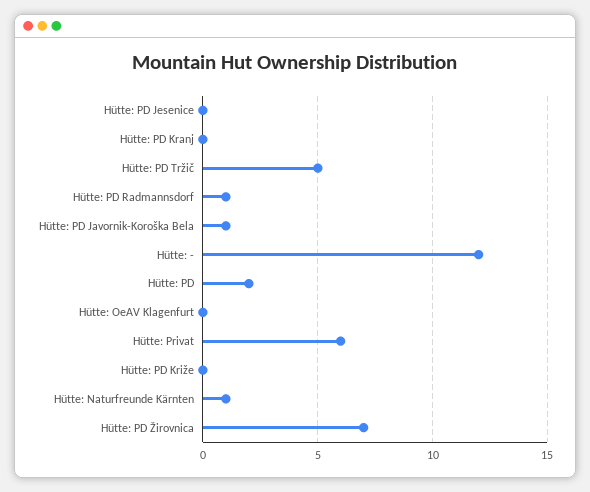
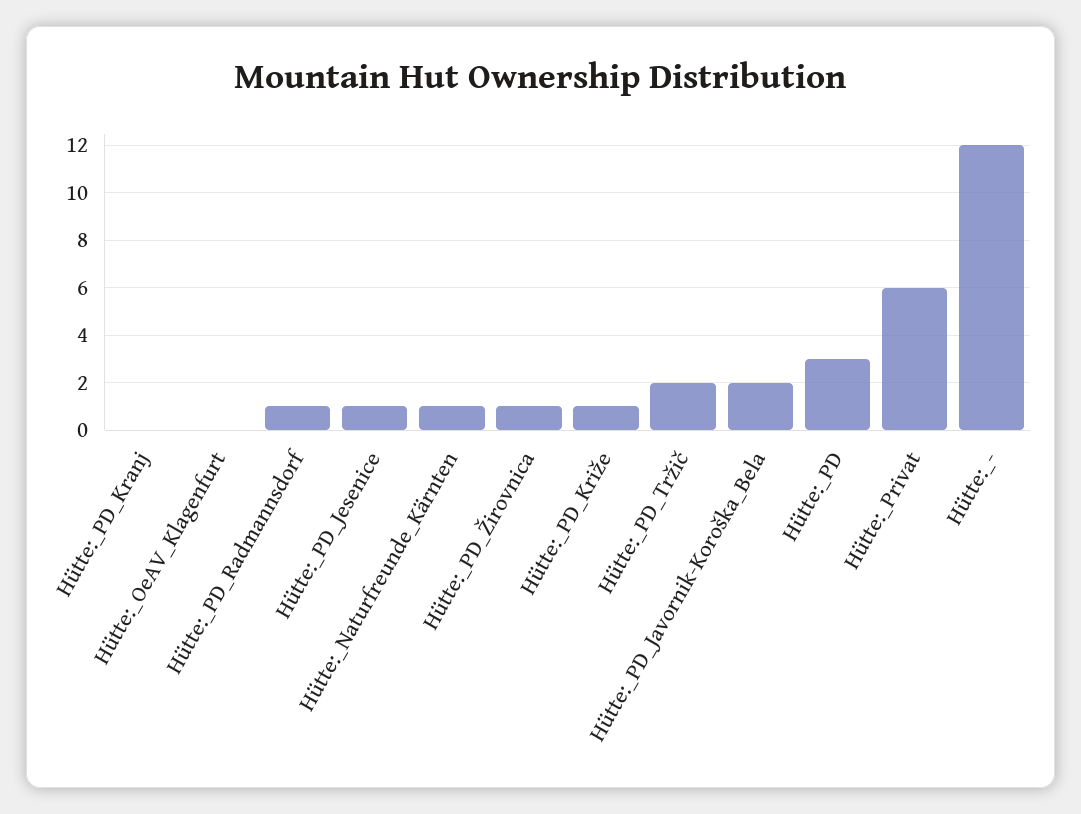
Hütte: PD Jesenice: 0 -> 1
Hütte: PD Tržič: 5 -> 2
Hütte: PD Javornik-Koroška Bela: 1 -> 2
Hütte: PD: 2 -> 3
Hütte: PD Križe: 0 -> 1
Hütte: PD Žirovnica: 7 -> 1

